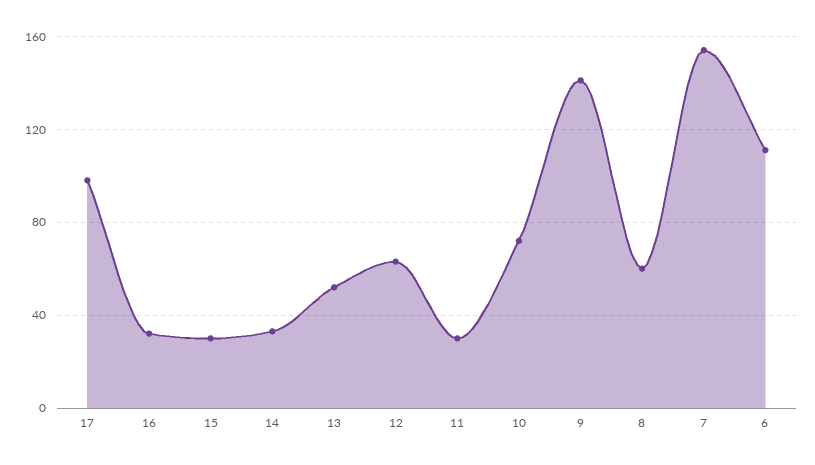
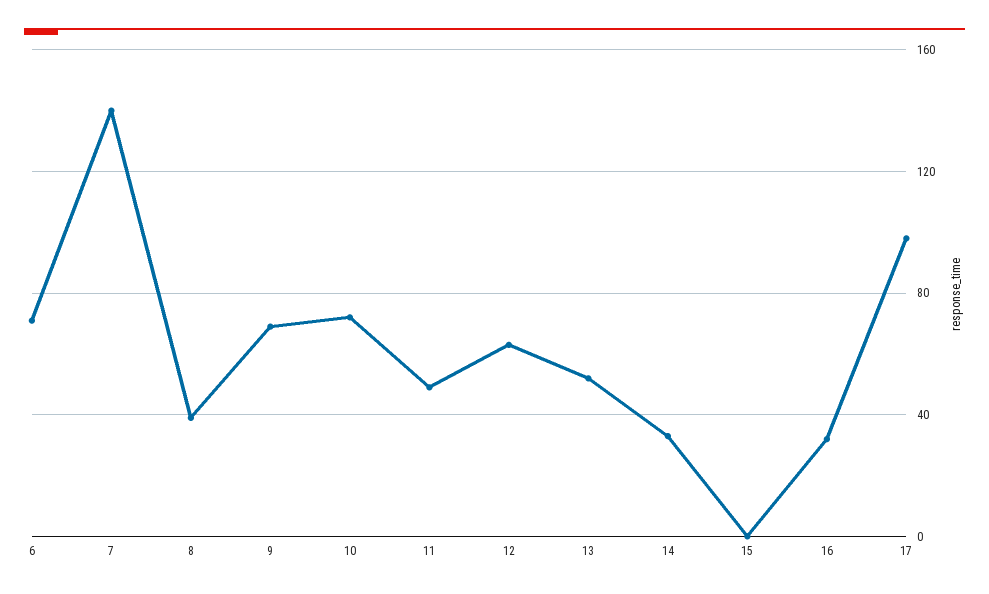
15: 30 -> 0
11: 30 -> 50
9: 140 -> 70
8: 60 -> 40
7: 155 -> 140
6: 110 -> 70

